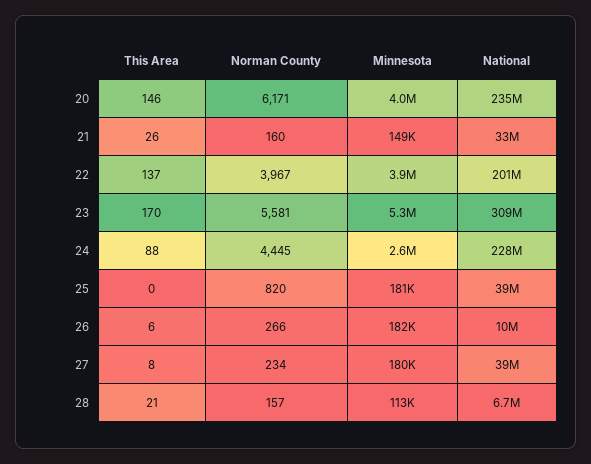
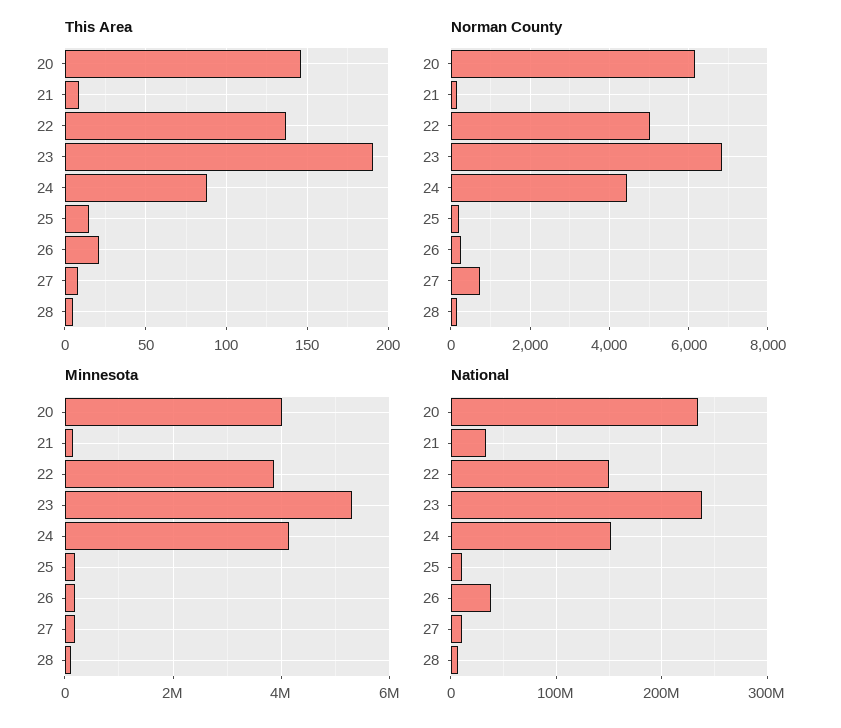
This Area, 21: 26 -> 10
Norman County, 22: 3967 -> 5000
National, 22: 201000000 -> 150000000
This Area, 23: 170 -> 190
Norman County, 23: 5581 -> 6800
National, 23: 309000000 -> 240000000
Minnesota, 24: 2600000 -> 4200000
National, 24: 228000000 -> 150000000
This Area, 25: 0 -> 15
Norman County, 25: 820 -> 200
National, 25: 39000000 -> 10000000
This Area, 26: 6 -> 20
National, 26: 10000000 -> 40000000
Norman County, 27: 234 -> 800
National, 27: 39000000 -> 10000000
This Area, 28: 21 -> 5

